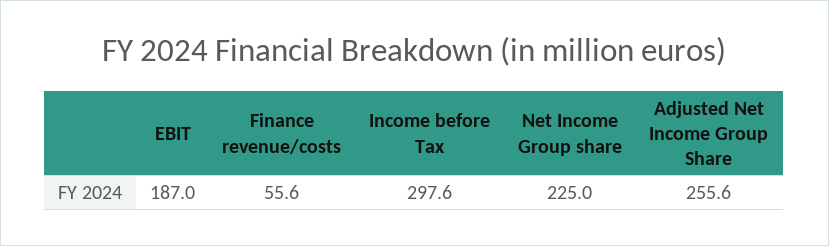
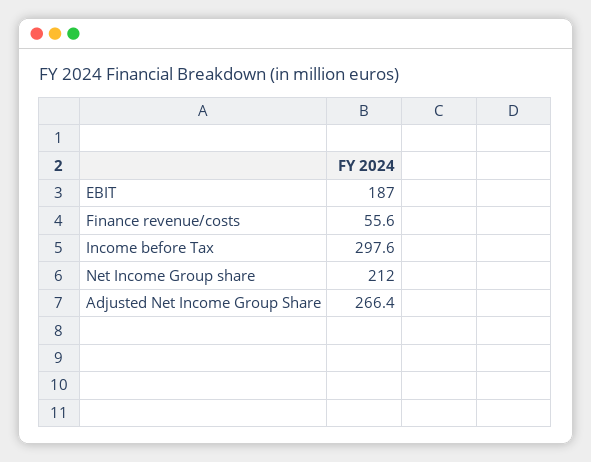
Net Income Group share: 225 -> 212
Adjusted Net Income Group Share: 255.6 -> 266.4

